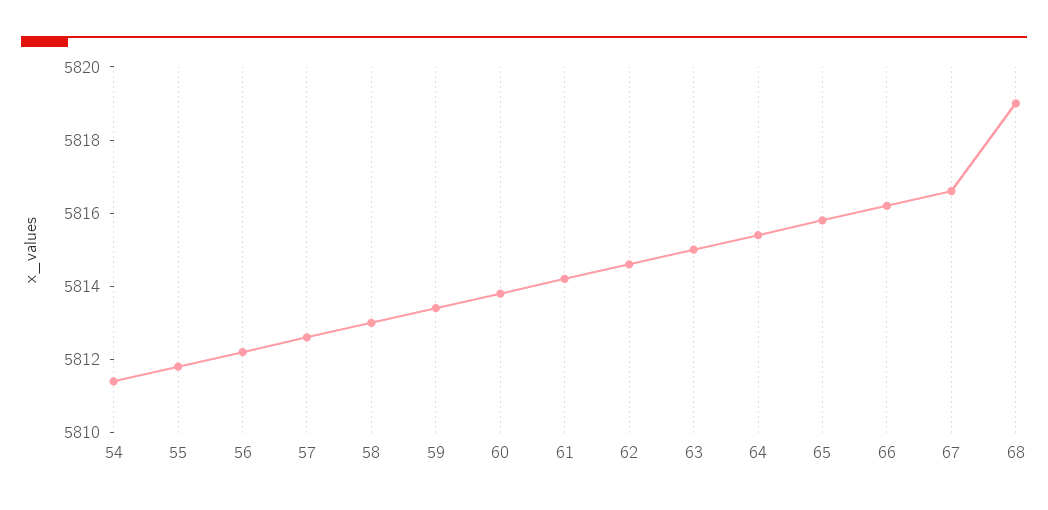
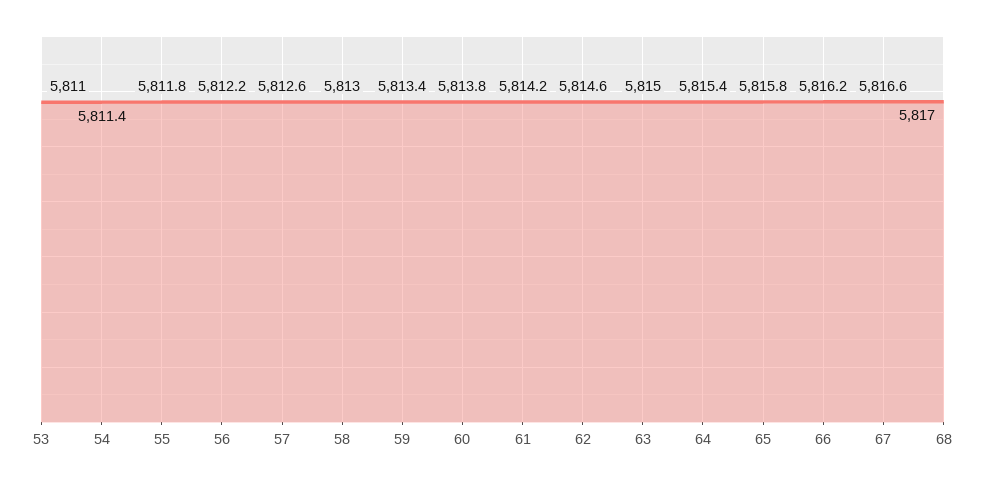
68: 5819 -> 5817
53: none -> 5811

